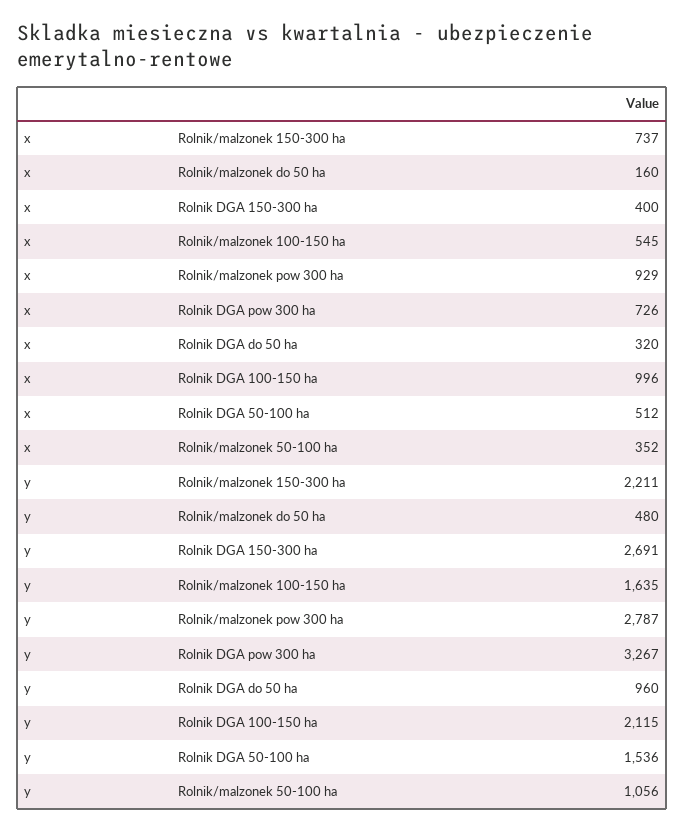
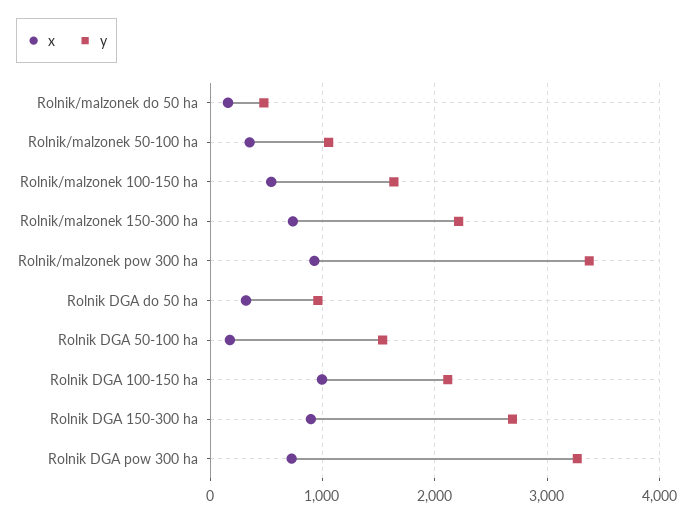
x, Rolnik DGA 150-300 ha: 400 -> 900
x, Rolnik DGA 50-100 ha: 512 -> 200
y, Rolnik/malzonek pow 300 ha: 2787 -> 3400

